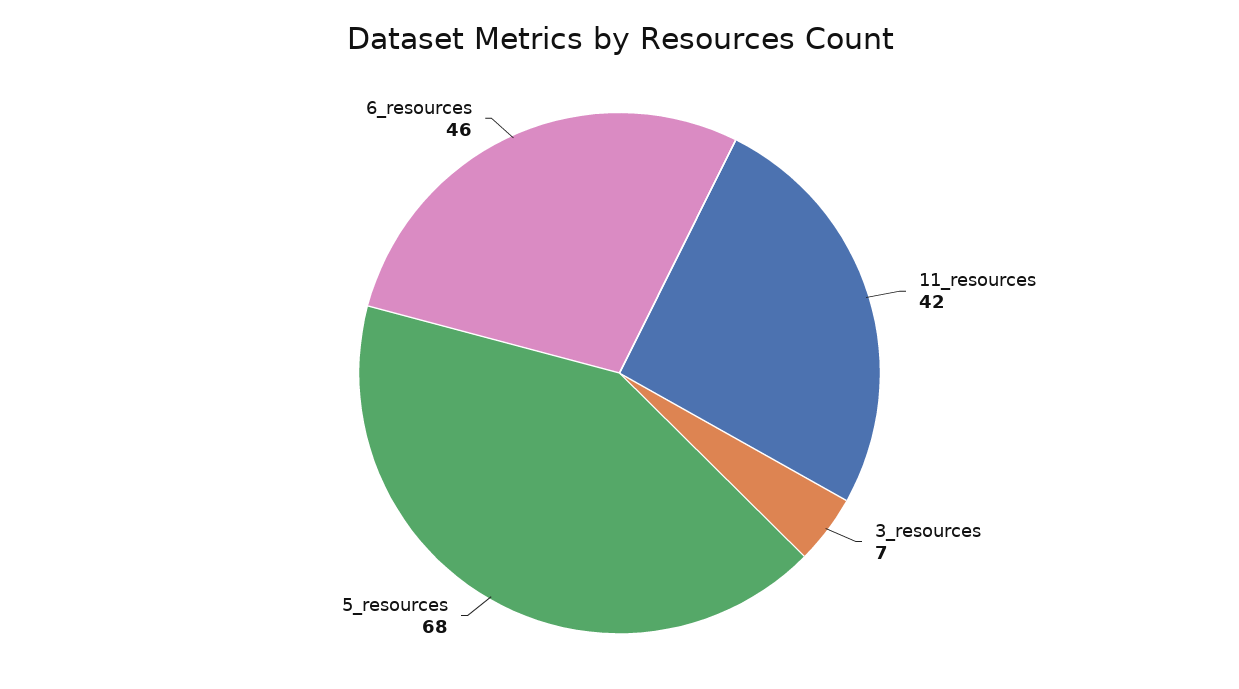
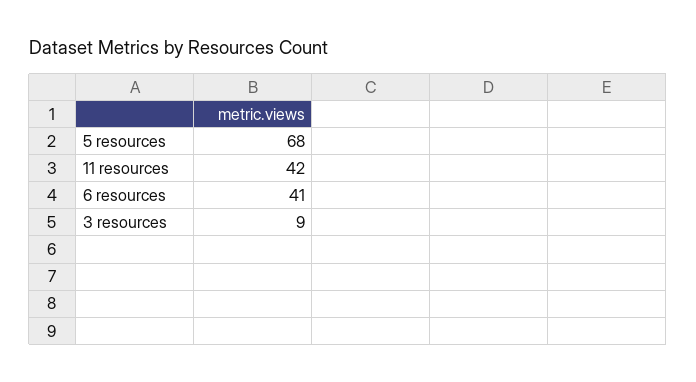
3_resources: 7 -> 9
6_resources: 46 -> 41

